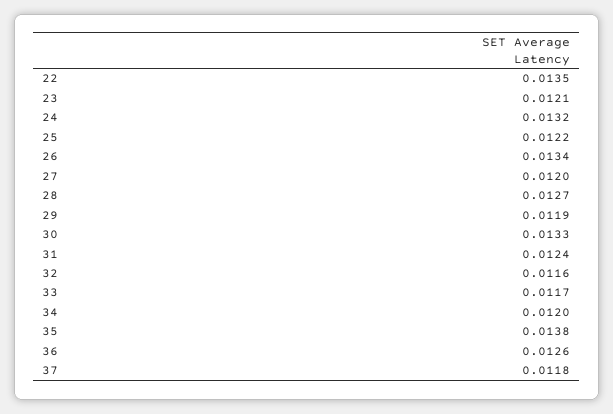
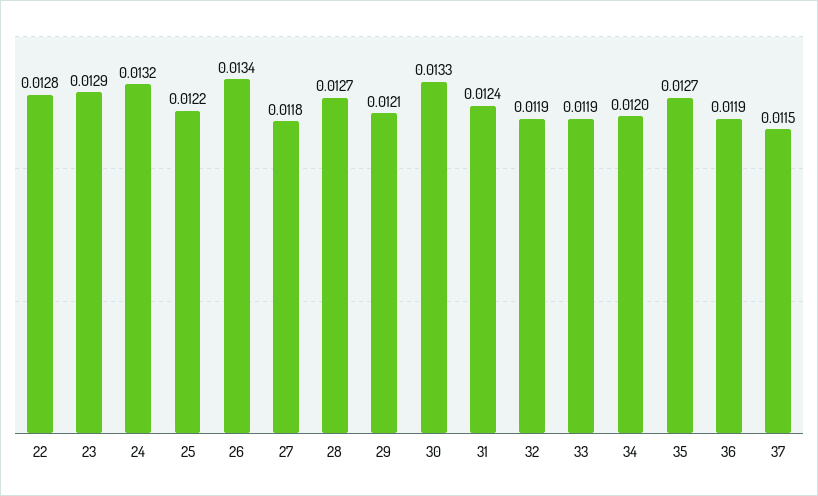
22: 0.0135 -> 0.0128
23: 0.0121 -> 0.0129
27: 0.012 -> 0.0118
29: 0.0119 -> 0.0121
32: 0.0116 -> 0.0119
33: 0.0117 -> 0.0119
35: 0.0138 -> 0.0127
36: 0.0126 -> 0.0119
37: 0.0118 -> 0.0115

